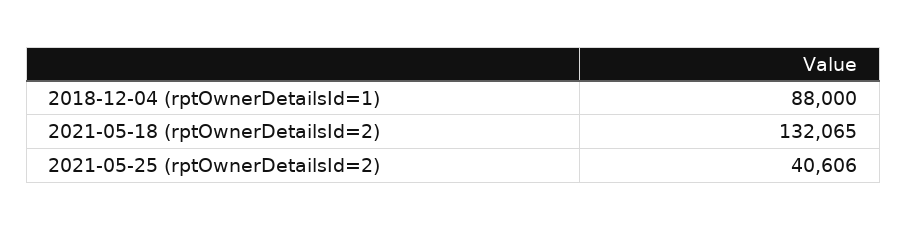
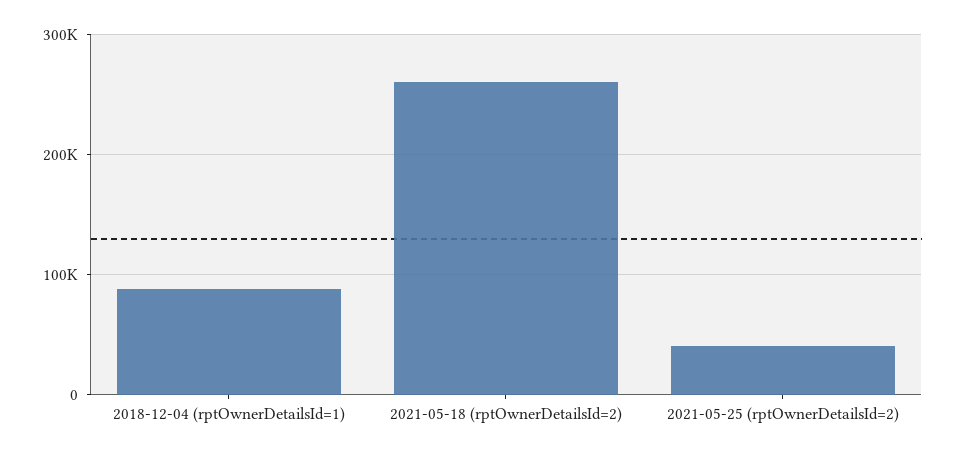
2021-05-18 (rptOwnerDetailsId=2): 132065 -> 260000

